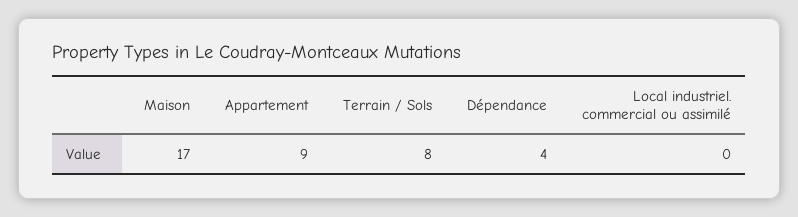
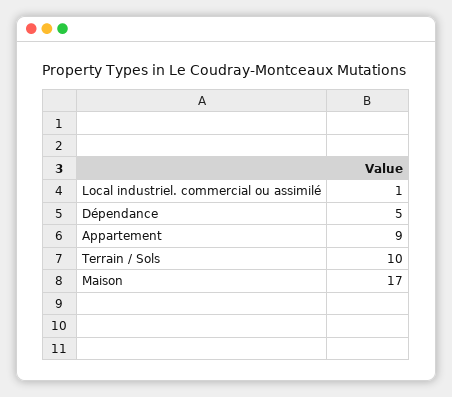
Terrain / Sols: 8 -> 10
Dépendance: 4 -> 5
Local industriel. commercial ou assimilé: 0 -> 1

